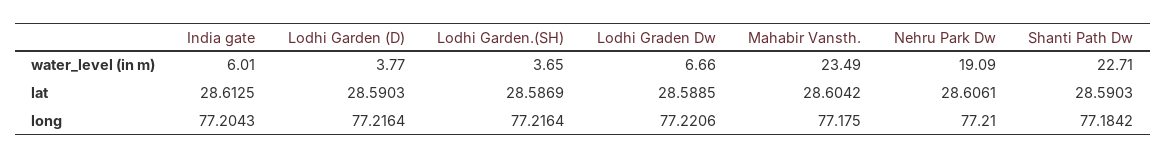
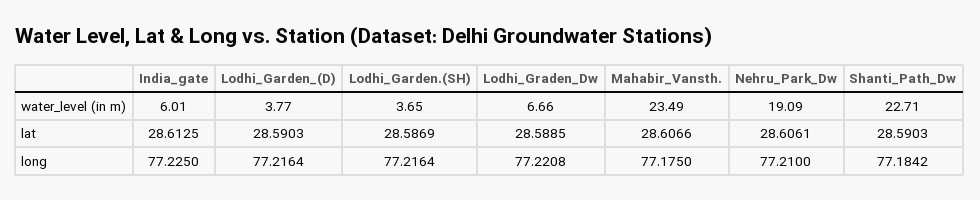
Mahabir Vansth., lat: 28.6042 -> 28.6066
India gate, long: 77.2043 -> 77.225
Lodhi Graden Dw, long: 77.2206 -> 77.2208

